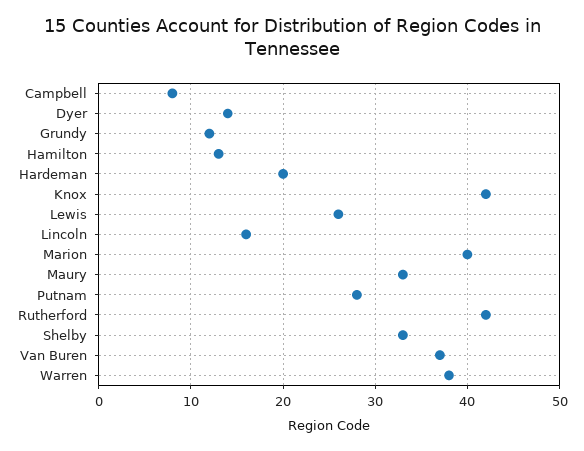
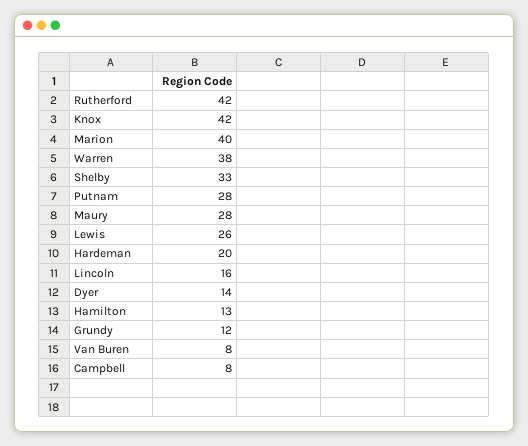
Maury: 33 -> 28
Van Buren: 37 -> 8

